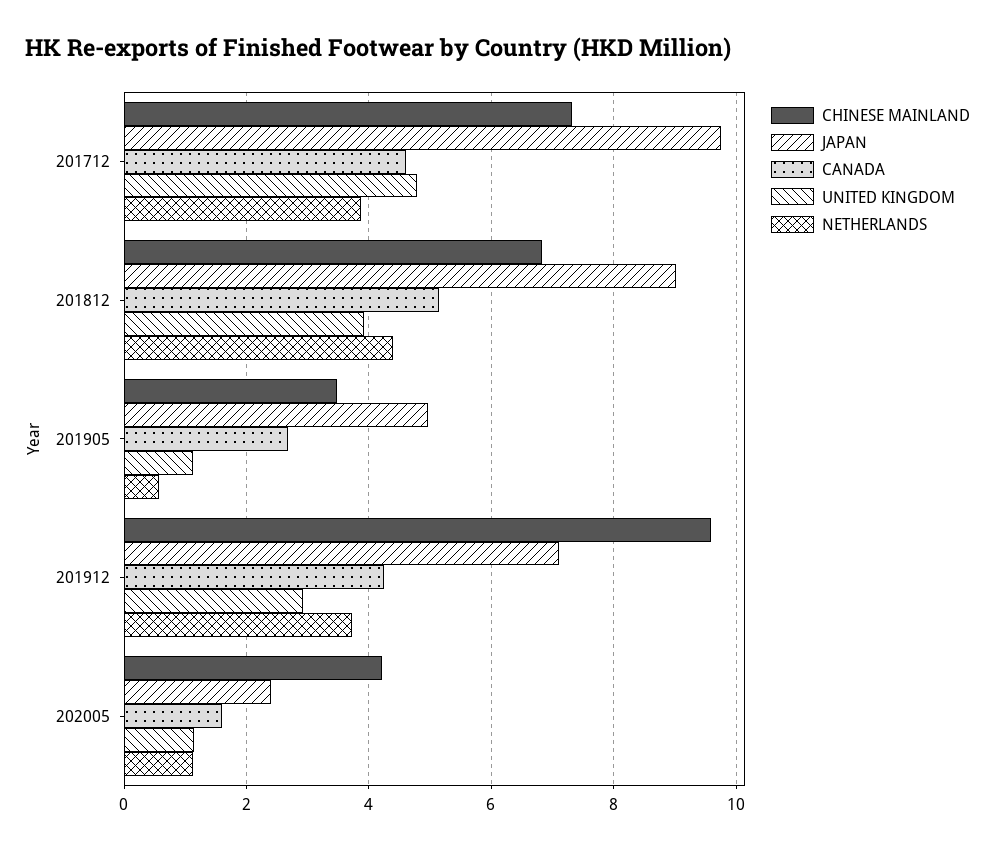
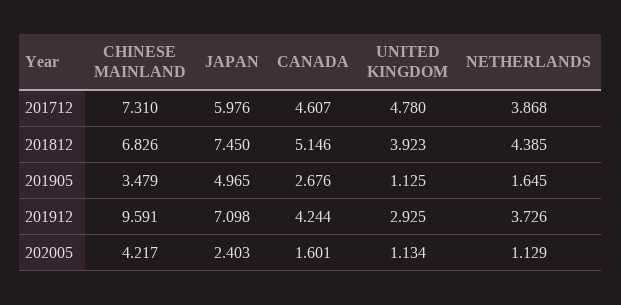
JAPAN, 201712: 9.8 -> 5.976
JAPAN, 201812: 9 -> 7.45
NETHERLANDS, 201905: 0.6 -> 1.645

